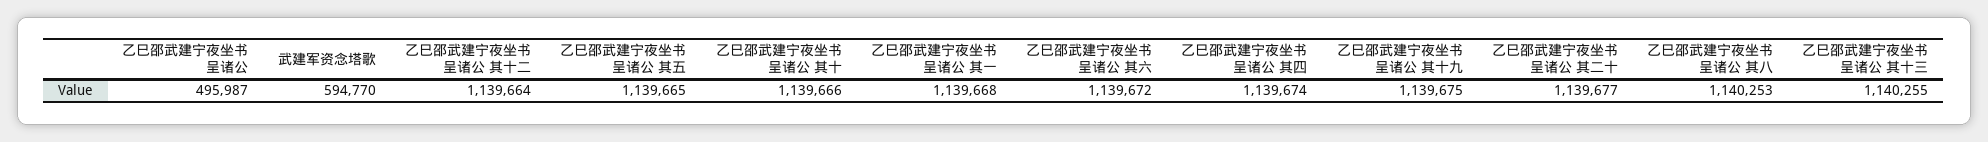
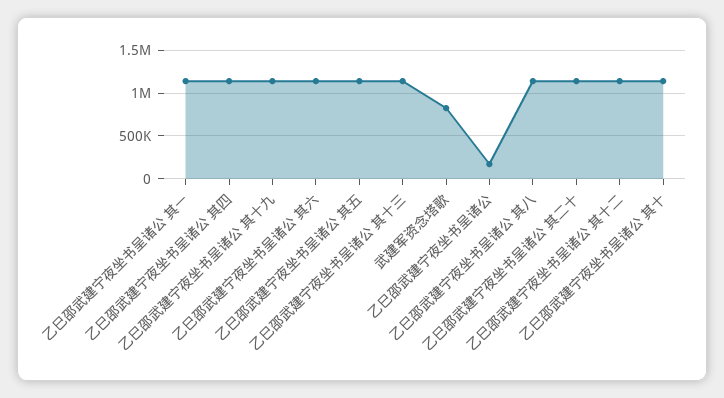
乙巳邵武建宁夜坐书呈诸公: 495987 -> 200000
武建军资念塔歌: 594770 -> 800000

